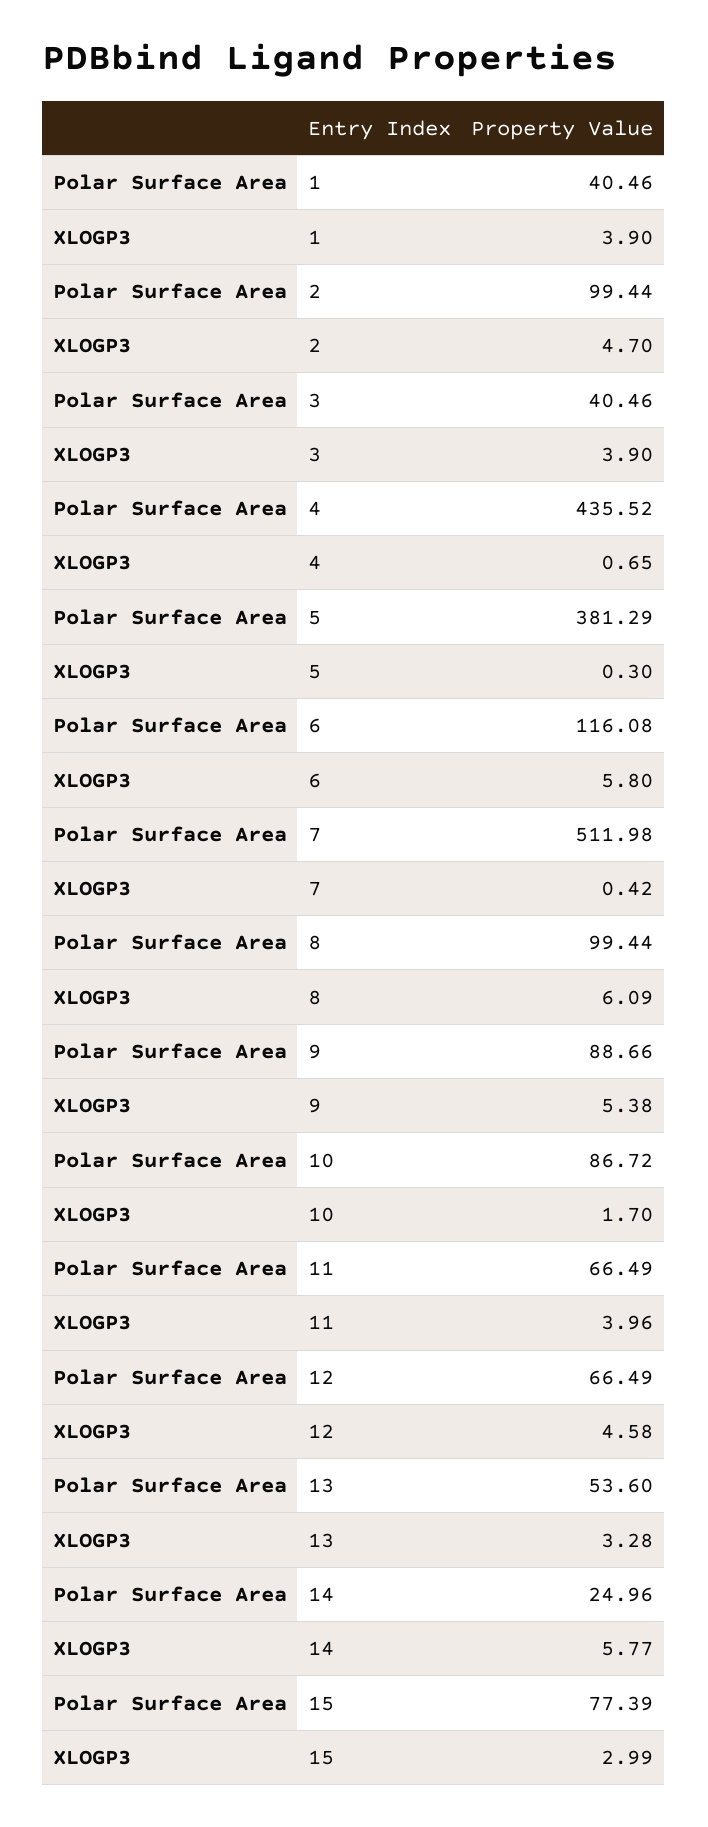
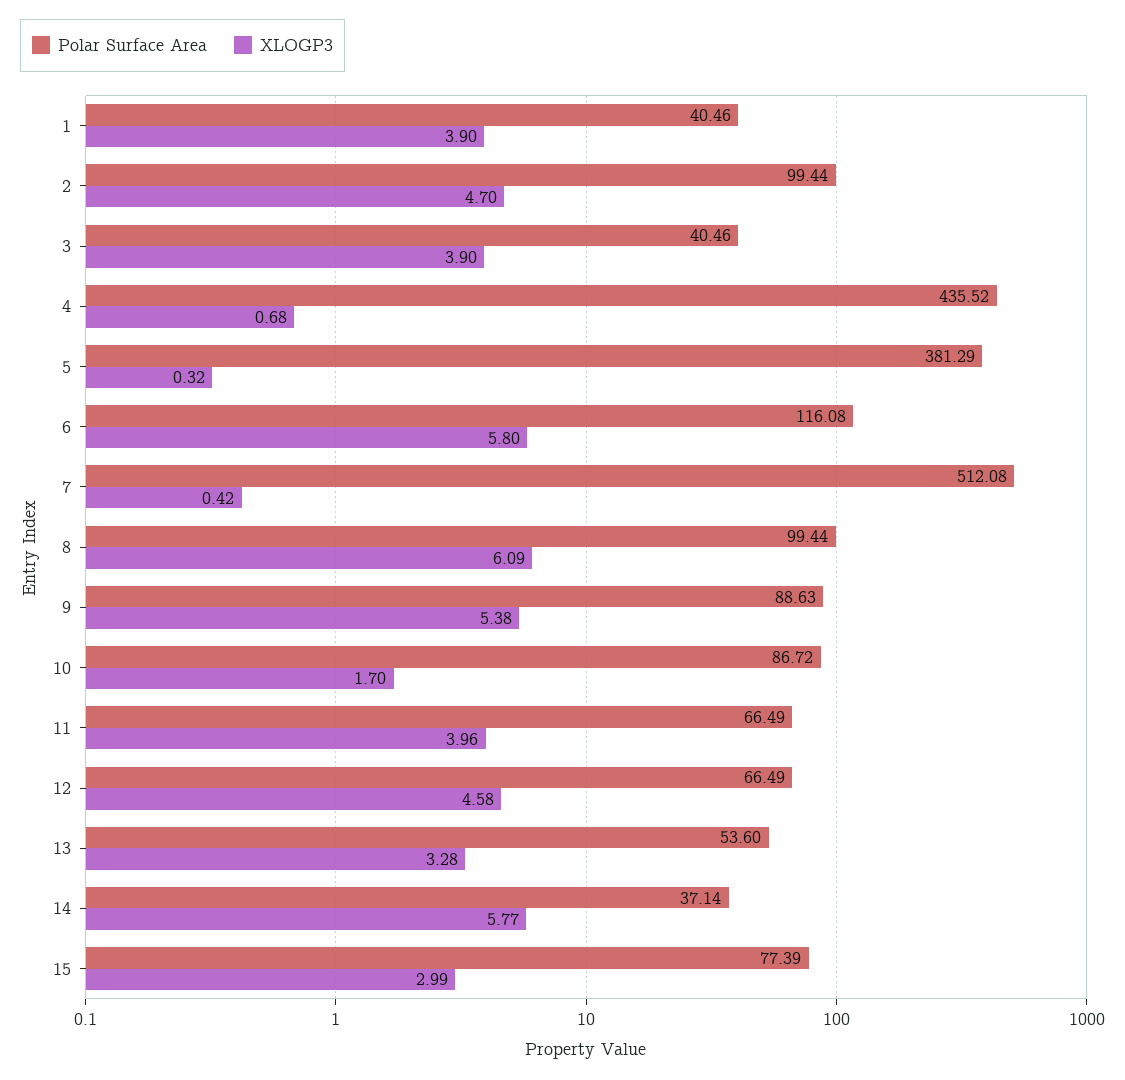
XLOGP3, 4: 0.65 -> 0.68
XLOGP3, 5: 0.3 -> 0.32
Polar Surface Area, 7: 511.98 -> 512.08
Polar Surface Area, 9: 88.66 -> 88.63
Polar Surface Area, 14: 24.96 -> 37.14

